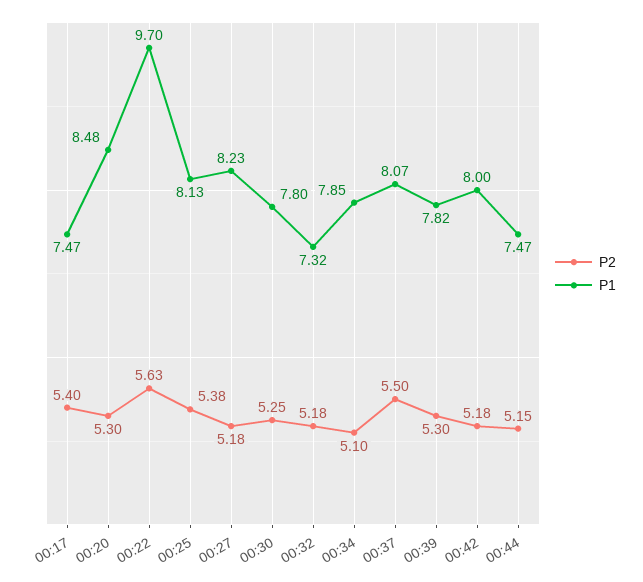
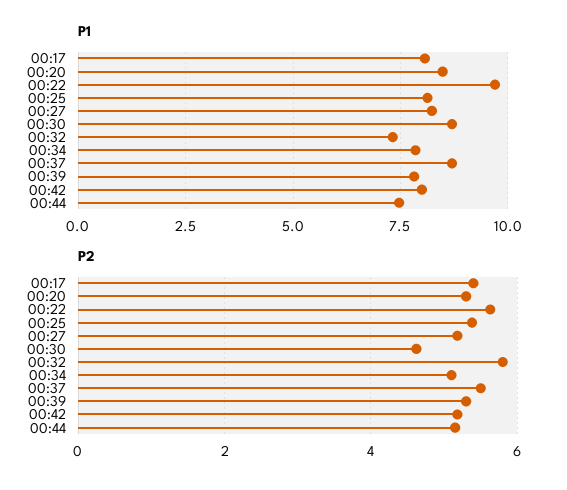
P1, 00:17: 7.47 -> 8
P2, 00:30: 5.25 -> 4.6
P1, 00:30: 7.8 -> 8.75
P2, 00:32: 5.18 -> 5.8
P1, 00:37: 8.07 -> 8.75

